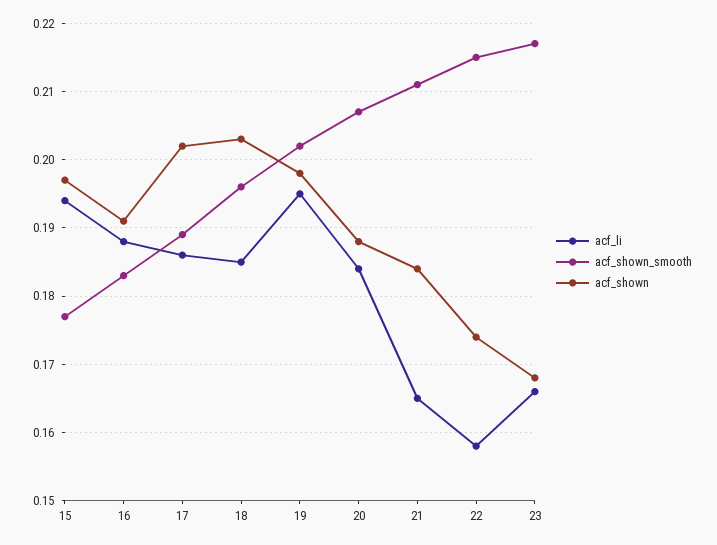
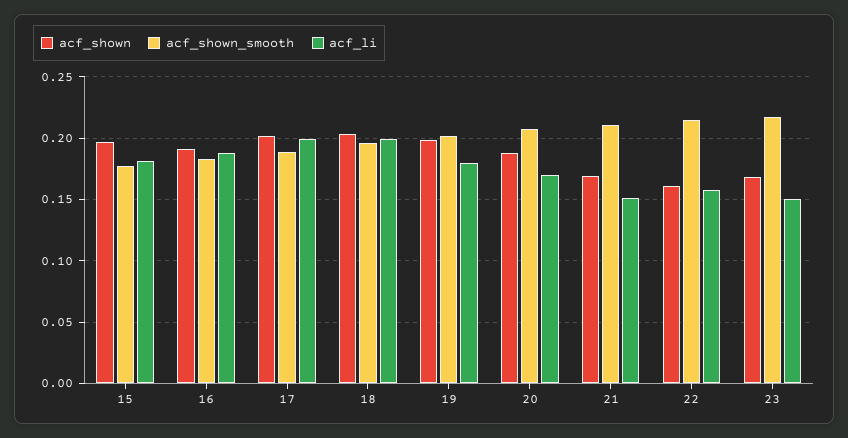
acf_li, 15: 0.194 -> 0.18
acf_li, 17: 0.186 -> 0.2
acf_li, 18: 0.185 -> 0.2
acf_li, 19: 0.195 -> 0.18
acf_li, 20: 0.184 -> 0.17
acf_li, 21: 0.165 -> 0.15
acf_shown, 21: 0.184 -> 0.17
acf_shown, 22: 0.174 -> 0.16
acf_li, 23: 0.166 -> 0.15

